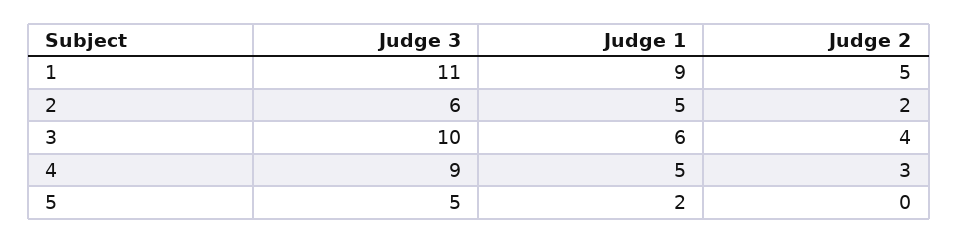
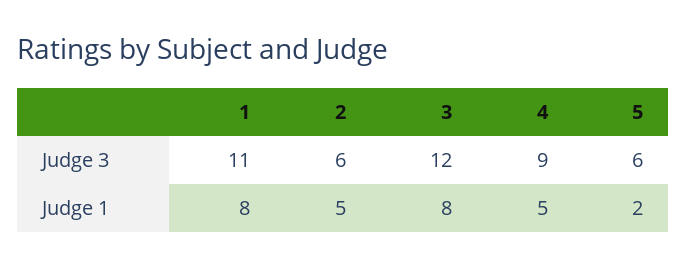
Judge 1, 1: 9 -> 8
Judge 2, 1: 5 -> none
Judge 2, 2: 2 -> none
Judge 3, 3: 10 -> 12
Judge 1, 3: 6 -> 8
Judge 2, 3: 4 -> none
Judge 2, 4: 3 -> none
Judge 3, 5: 5 -> 6
Judge 2, 5: 0 -> none

